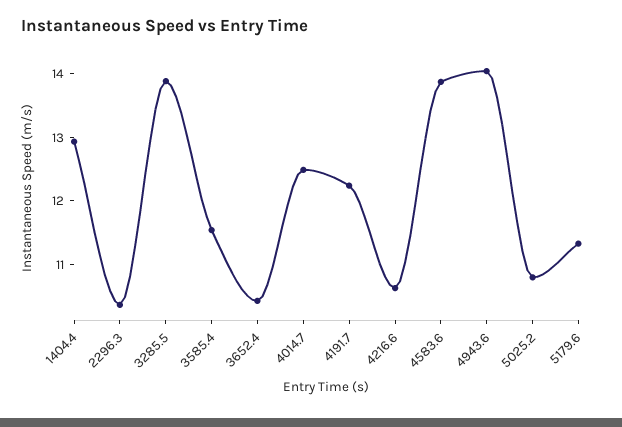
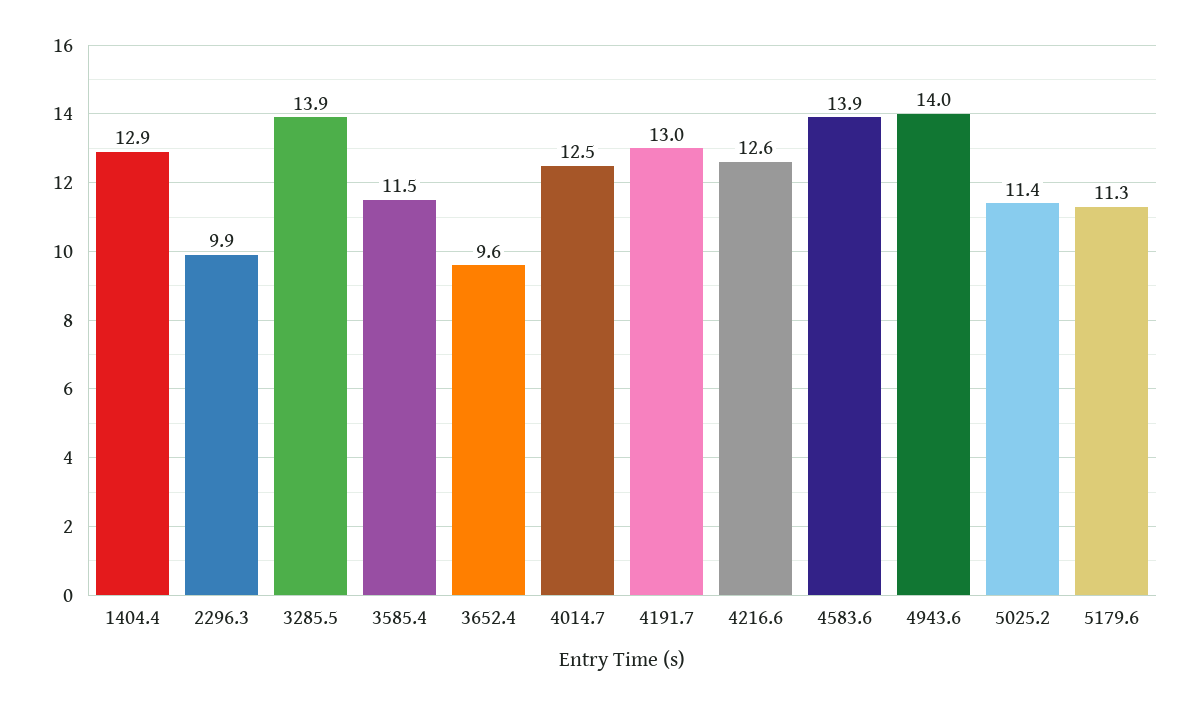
2296.3: 10.4 -> 9.9
3652.4: 10.4 -> 9.6
4191.7: 12.2 -> 13
4216.6: 10.6 -> 12.6
5025.2: 10.8 -> 11.4

